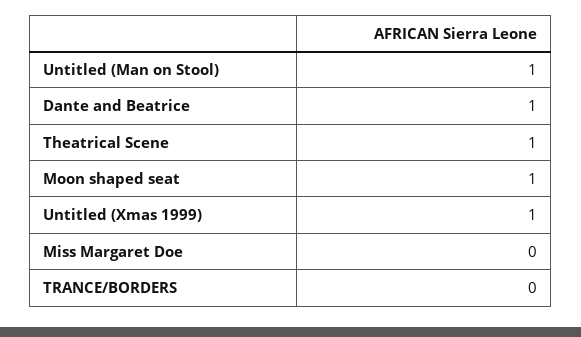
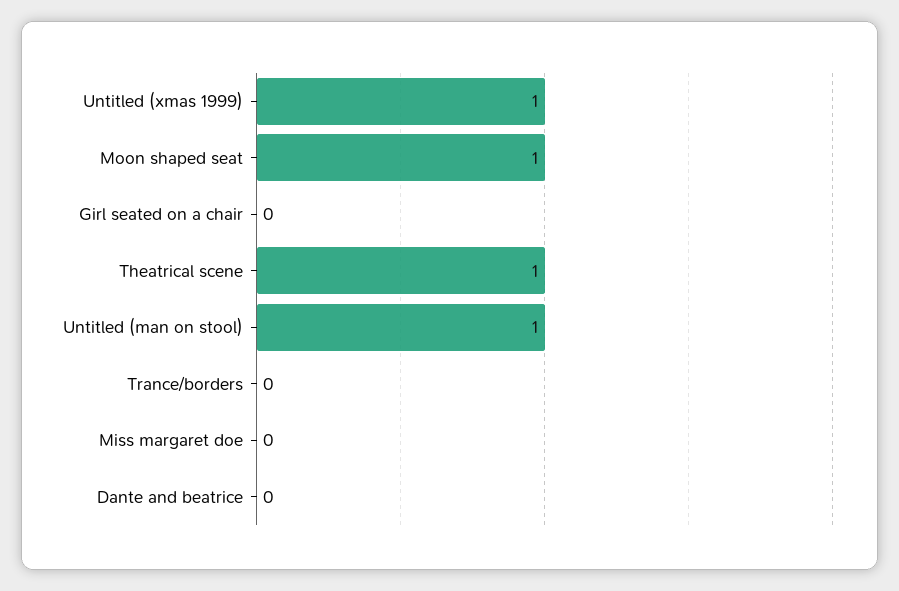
Dante and Beatrice: 1 -> 0
Girl seated on a chair: none -> 0

